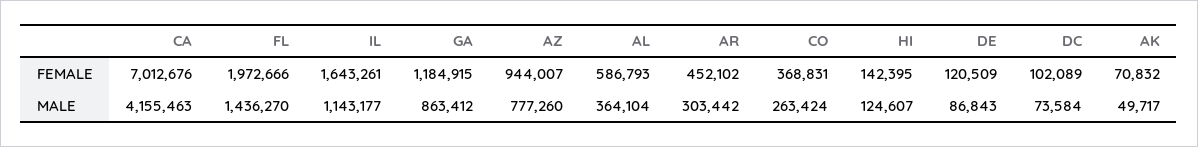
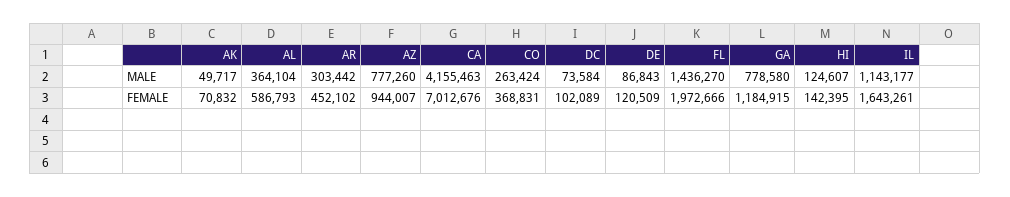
GA, MALE: 863412 -> 778580

